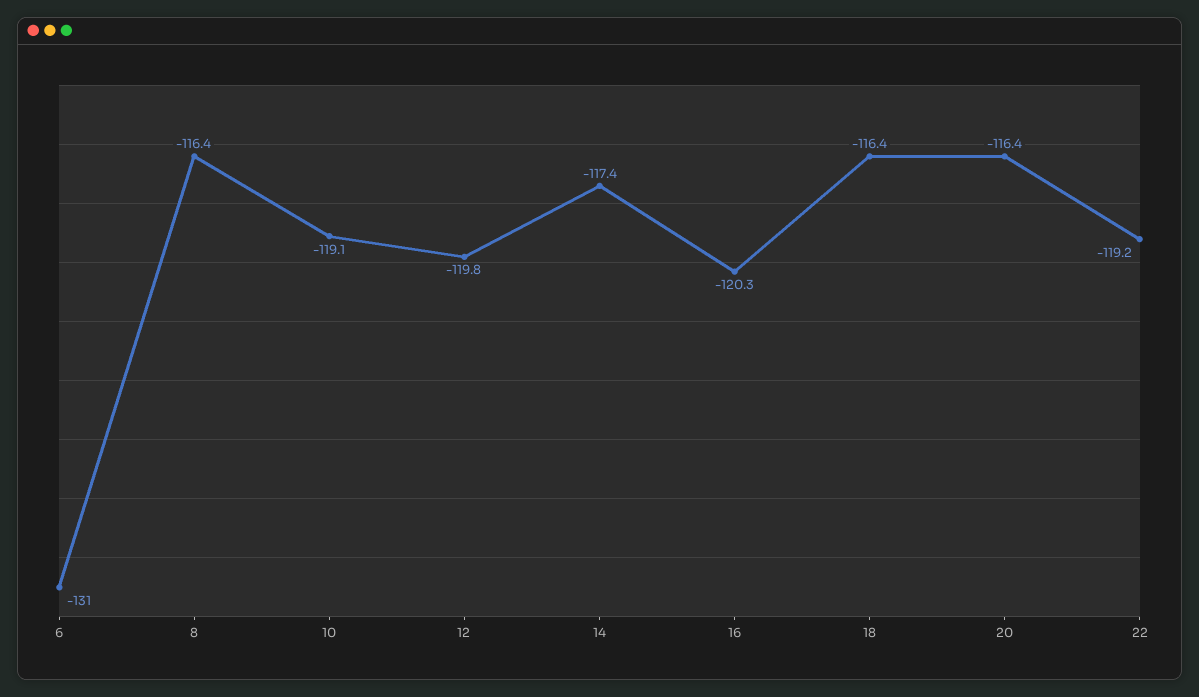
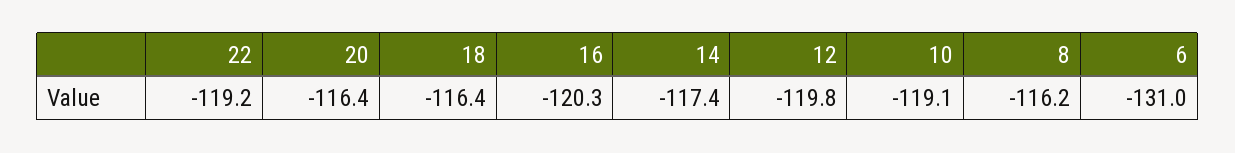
8: -116.4 -> -116.2

